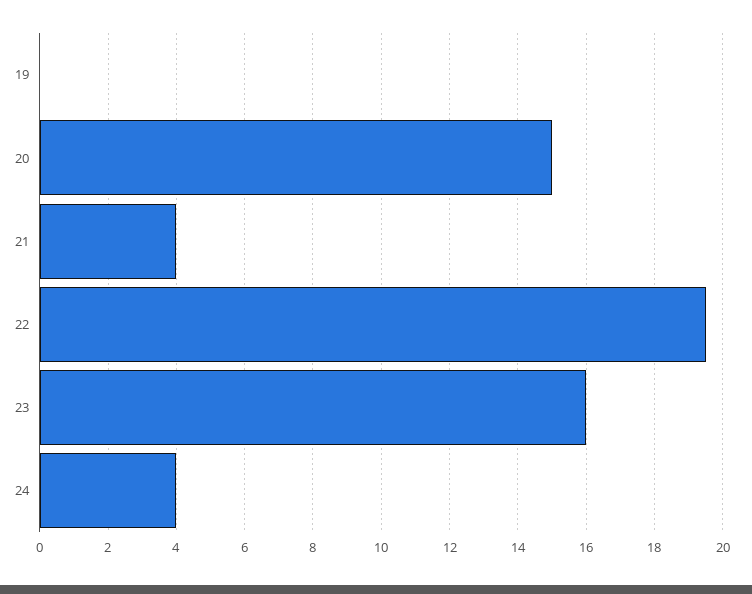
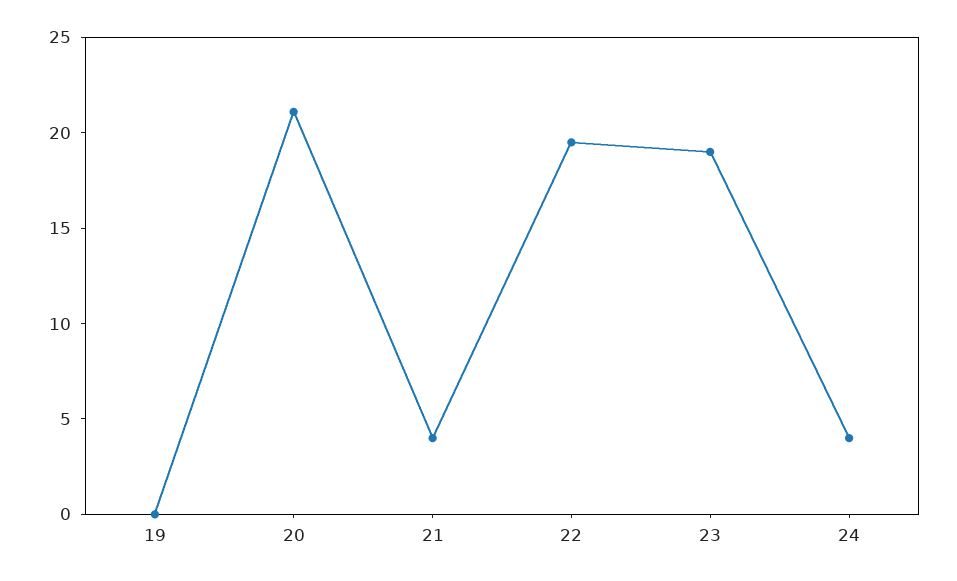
20: 15 -> 21
23: 16 -> 19

